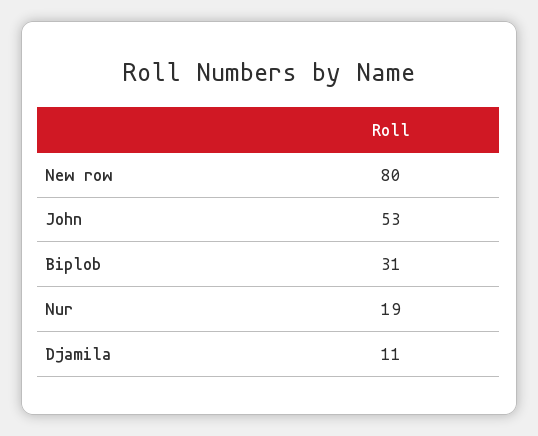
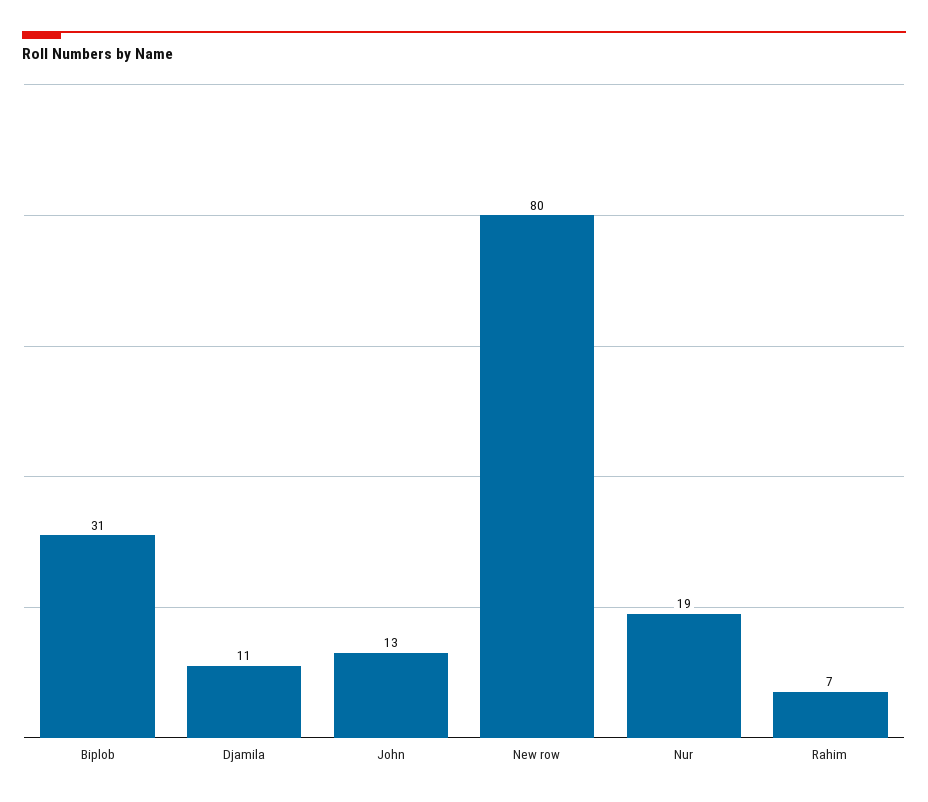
John: 53 -> 13
Rahim: none -> 7

